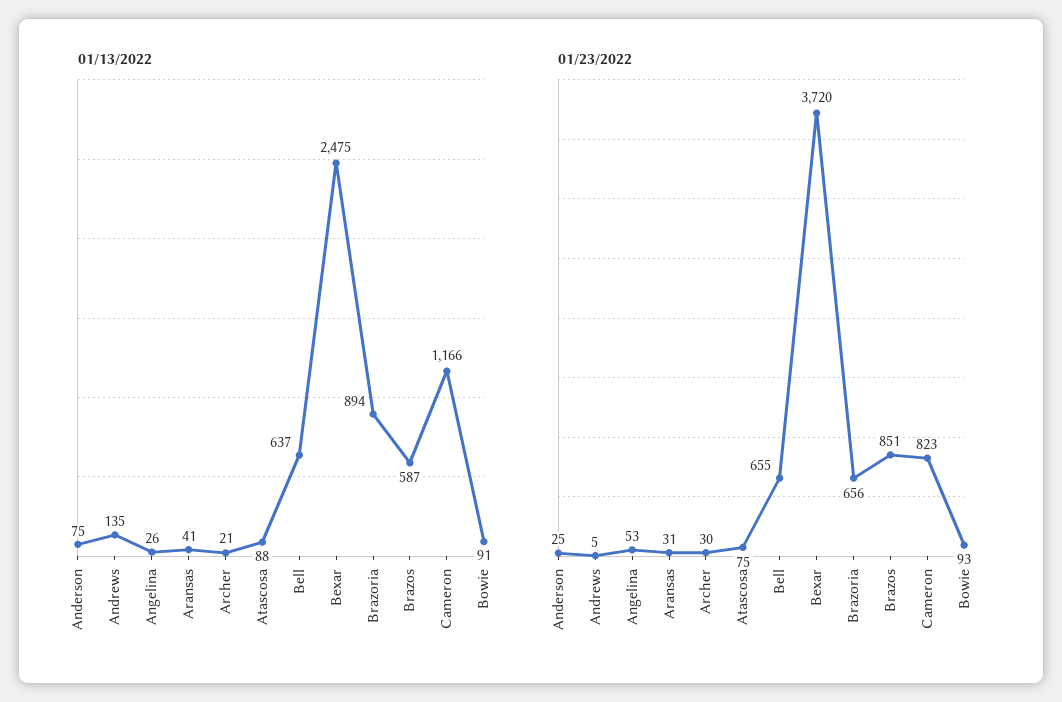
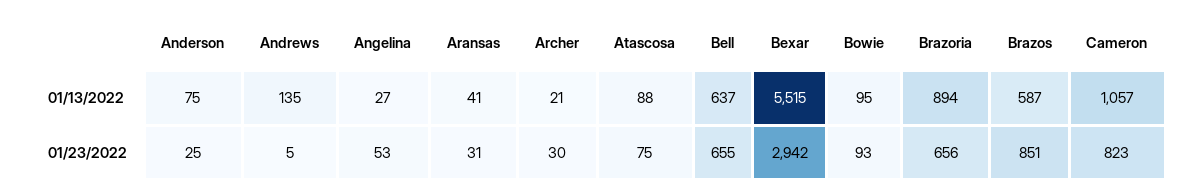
01/13/2022, Angelina: 26 -> 27
01/13/2022, Bexar: 2475 -> 5515
01/13/2022, Cameron: 1166 -> 1057
01/13/2022, Bowie: 91 -> 95
01/23/2022, Bexar: 3720 -> 2942

